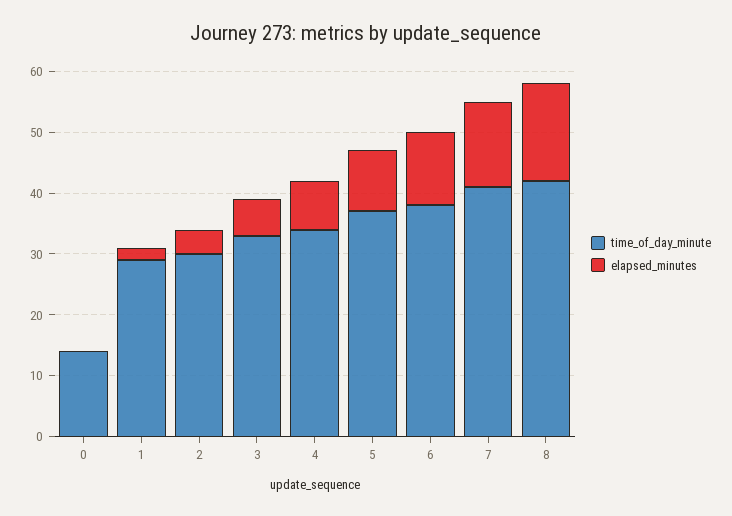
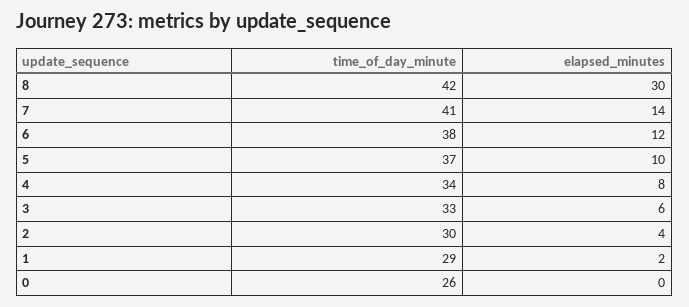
time_of_day_minute, 0: 15 -> 26
elapsed_minutes, 8: 15 -> 30

